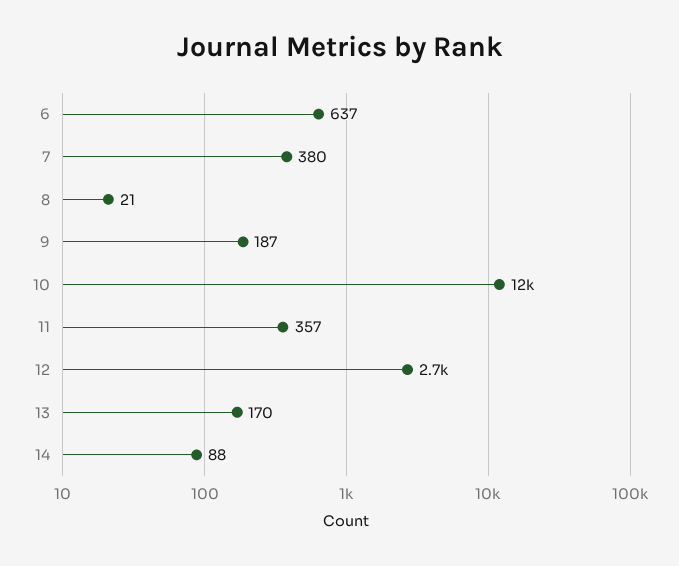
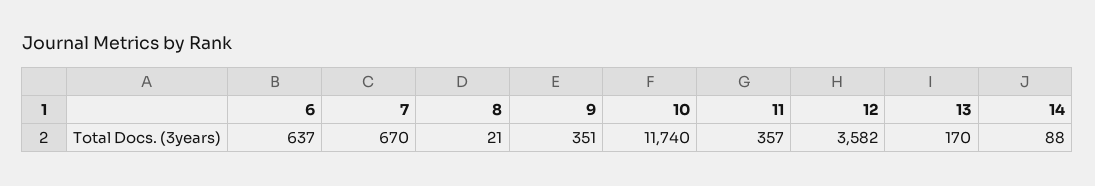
7: 380 -> 670
9: 187 -> 351
12: 2700 -> 3582

